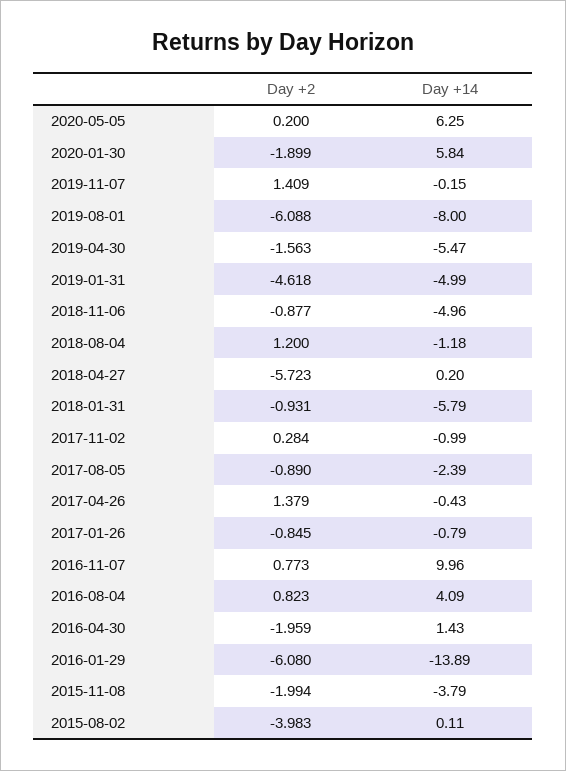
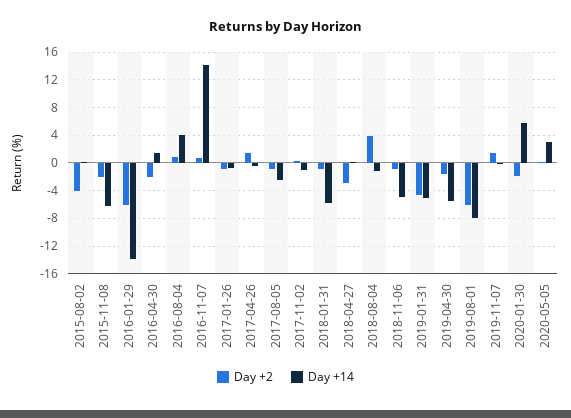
Day +14, 2020-05-05: 6.25 -> 3
Day +2, 2018-08-04: 1.2 -> 4
Day +2, 2018-04-27: -5.723 -> -3
Day +14, 2016-11-07: 9.96 -> 14
Day +14, 2015-11-08: -3.79 -> -6

